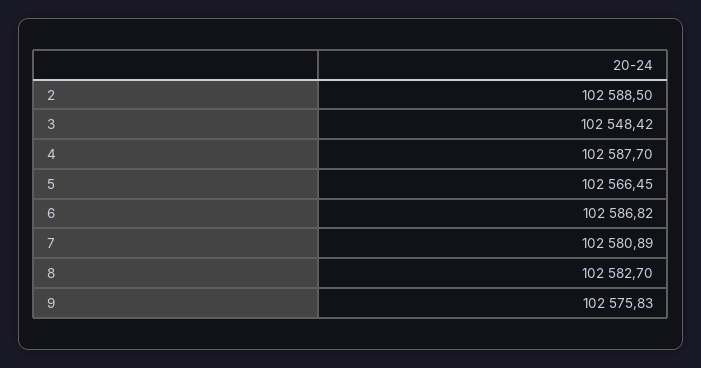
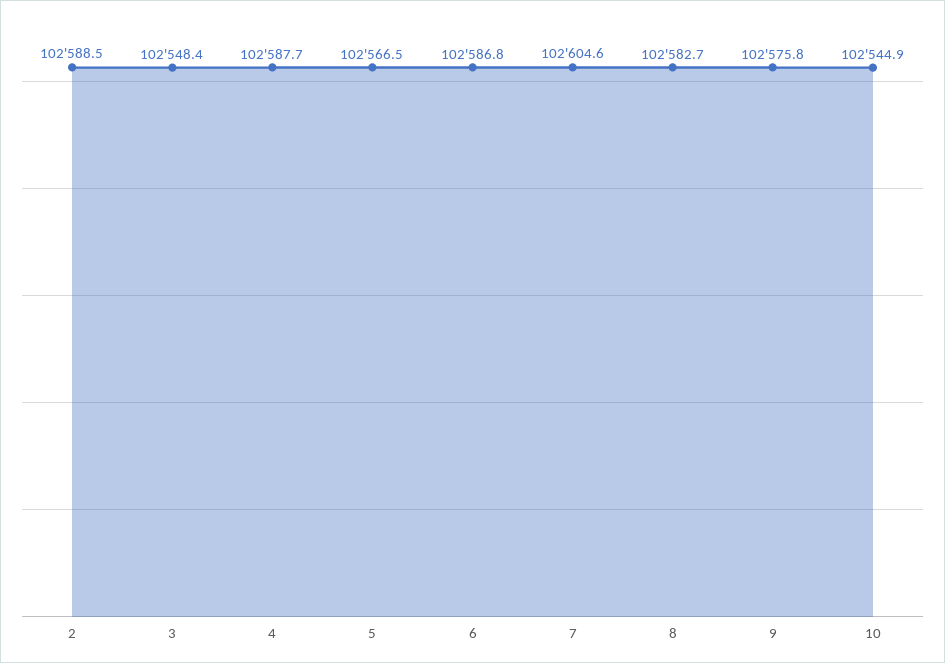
7: 102580.89 -> 102604.6
10: none -> 102544.9

